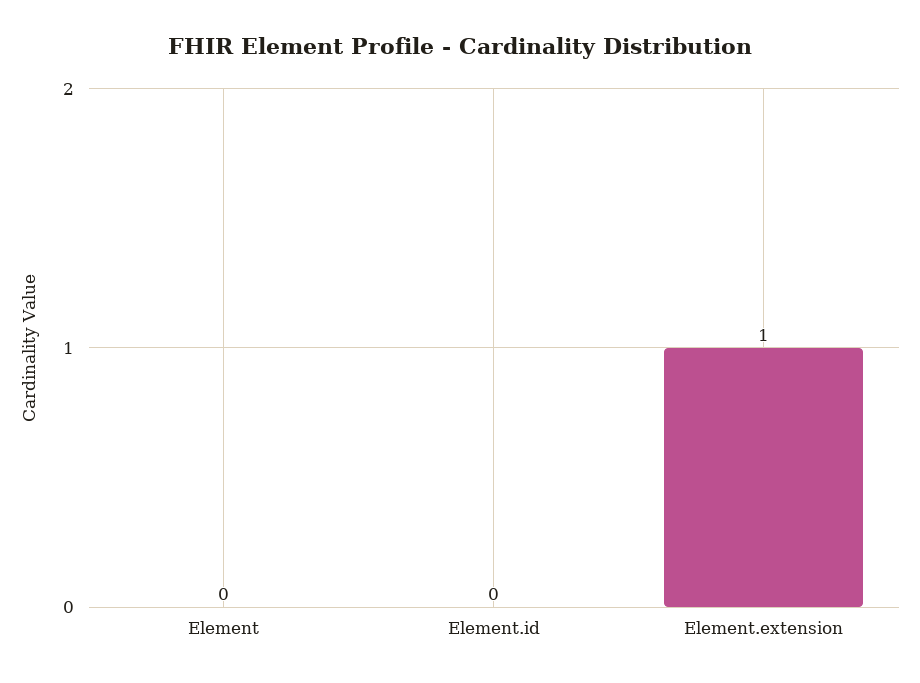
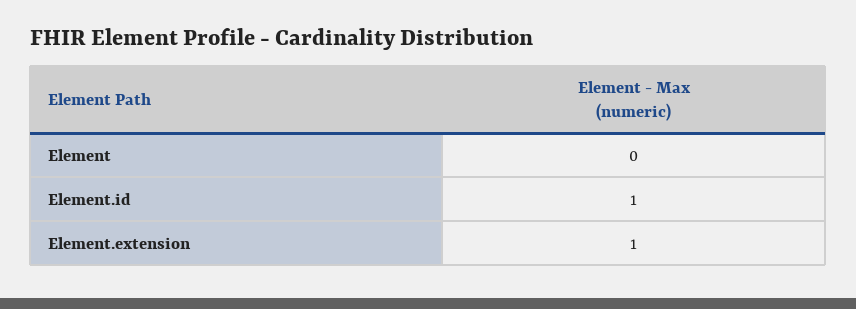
Element.id: 0 -> 1

